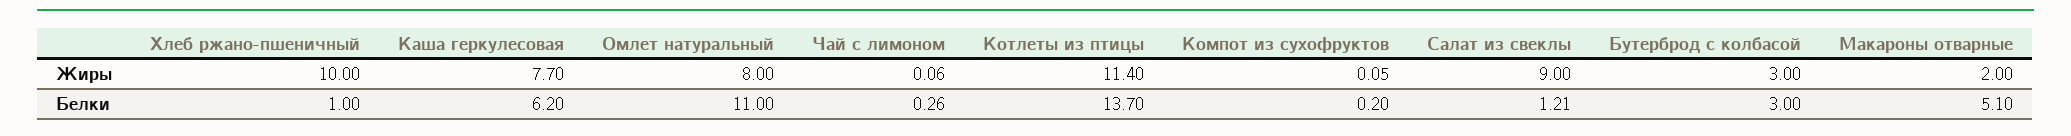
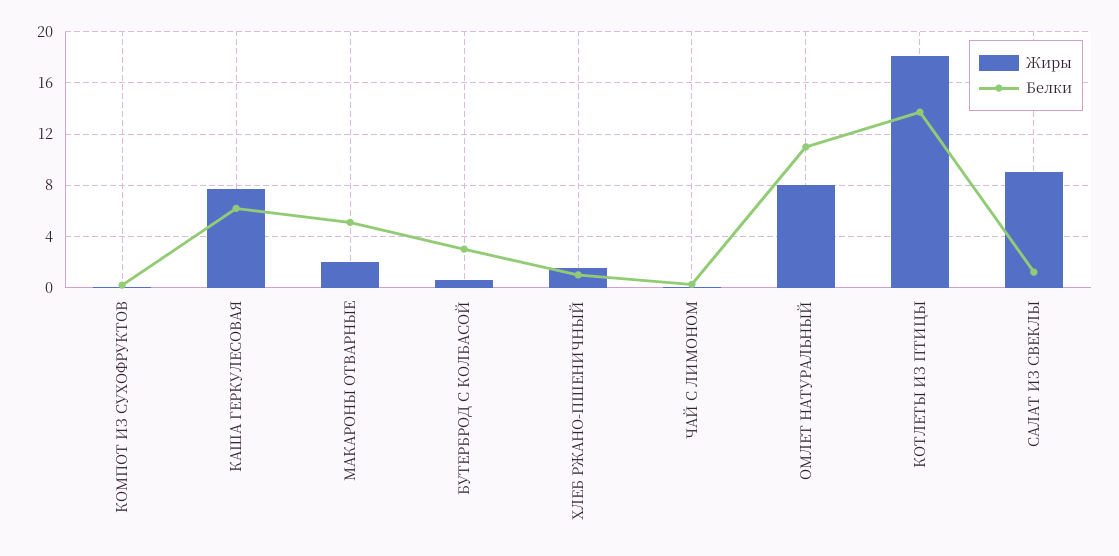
Жиры, Хлеб ржано-пшеничный: 10 -> 1.5
Жиры, Котлеты из птицы: 11.4 -> 18
Жиры, Бутерброд с колбасой: 3 -> 0.5

